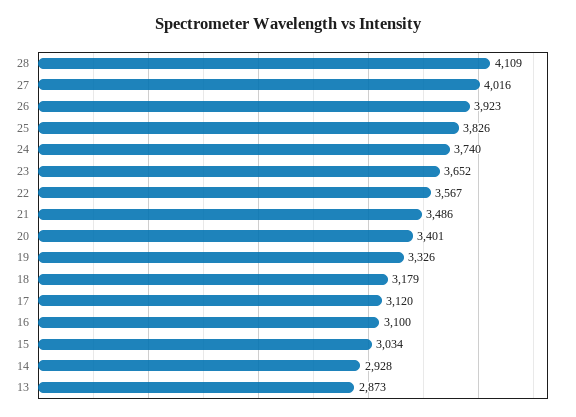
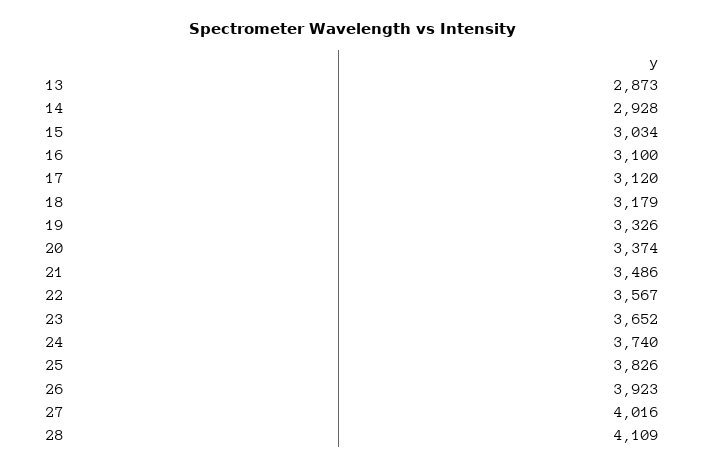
20: 3401 -> 3374

